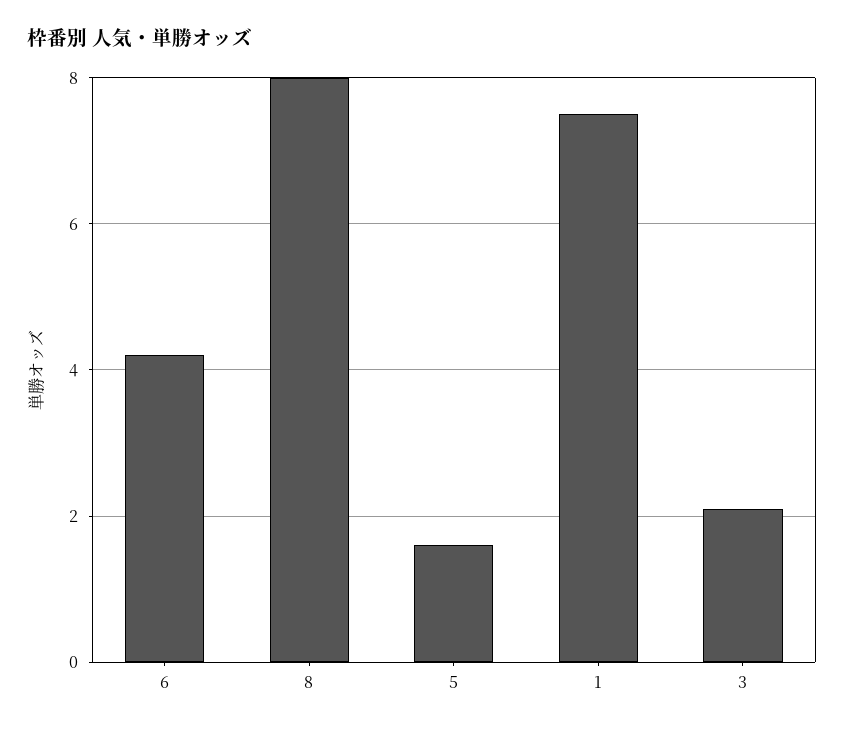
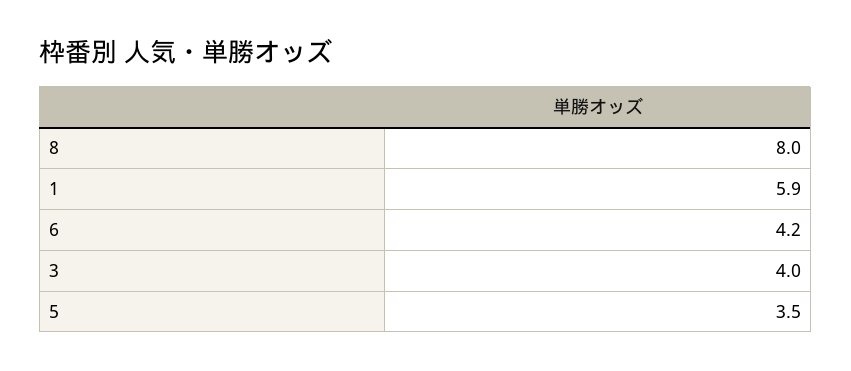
5: 1.5 -> 3.5
1: 7.5 -> 5.9
3: 2 -> 4

